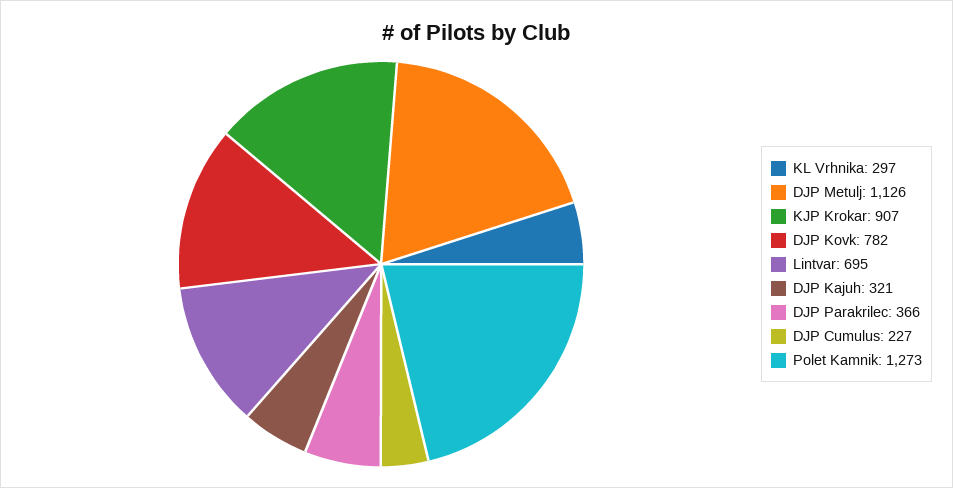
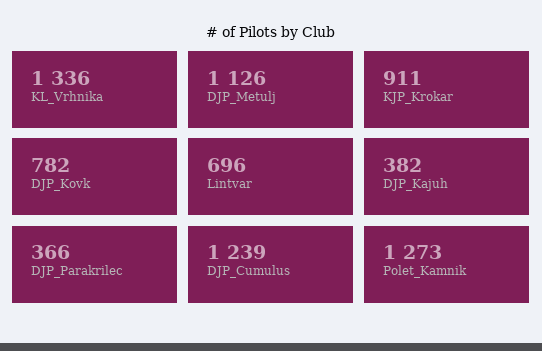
KL Vrhnika: 297 -> 1336
KJP Krokar: 907 -> 911
Lintvar: 695 -> 696
DJP Kajuh: 321 -> 382
DJP Cumulus: 227 -> 1239

